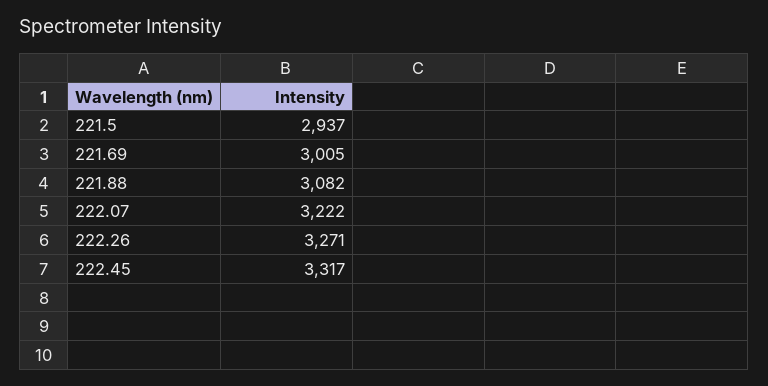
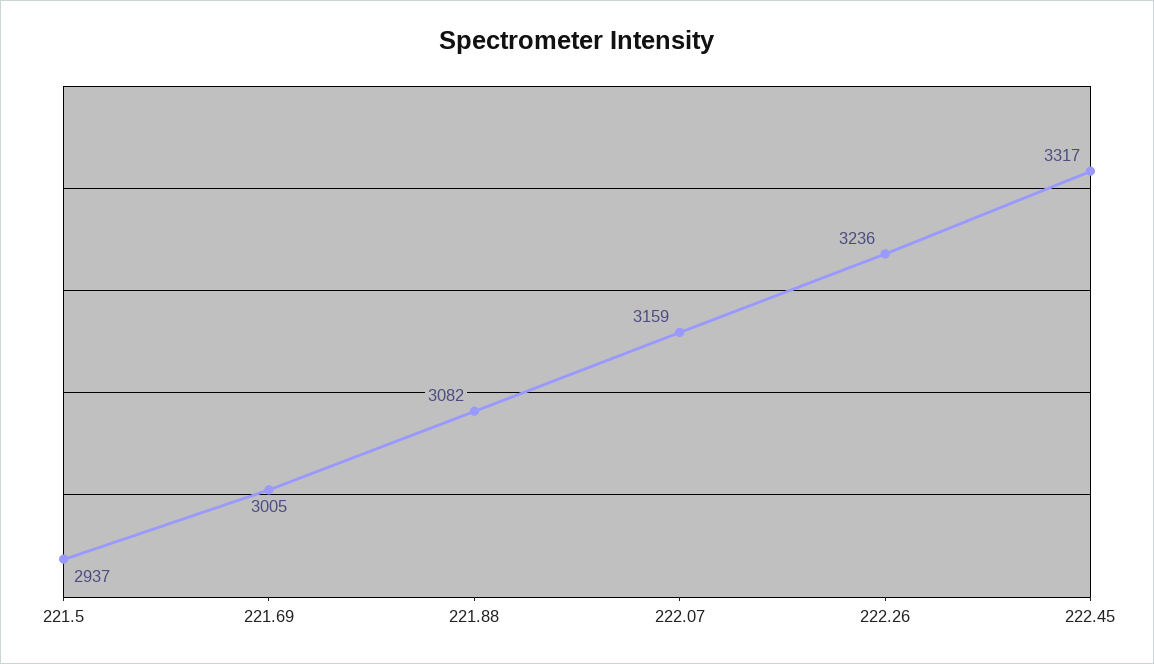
222.07: 3222 -> 3159
222.26: 3271 -> 3236

